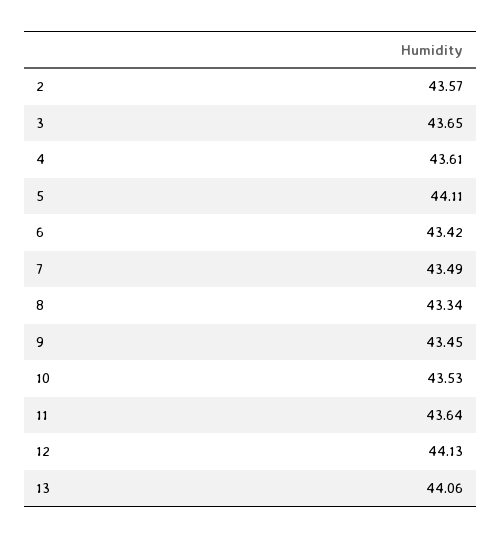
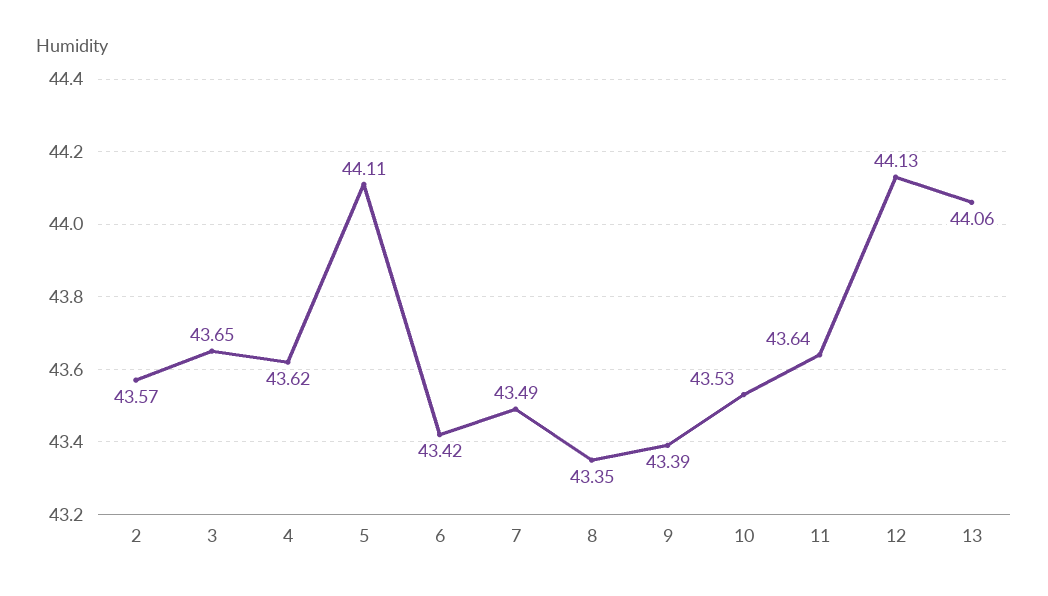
4: 43.61 -> 43.62
8: 43.34 -> 43.35
9: 43.45 -> 43.39

